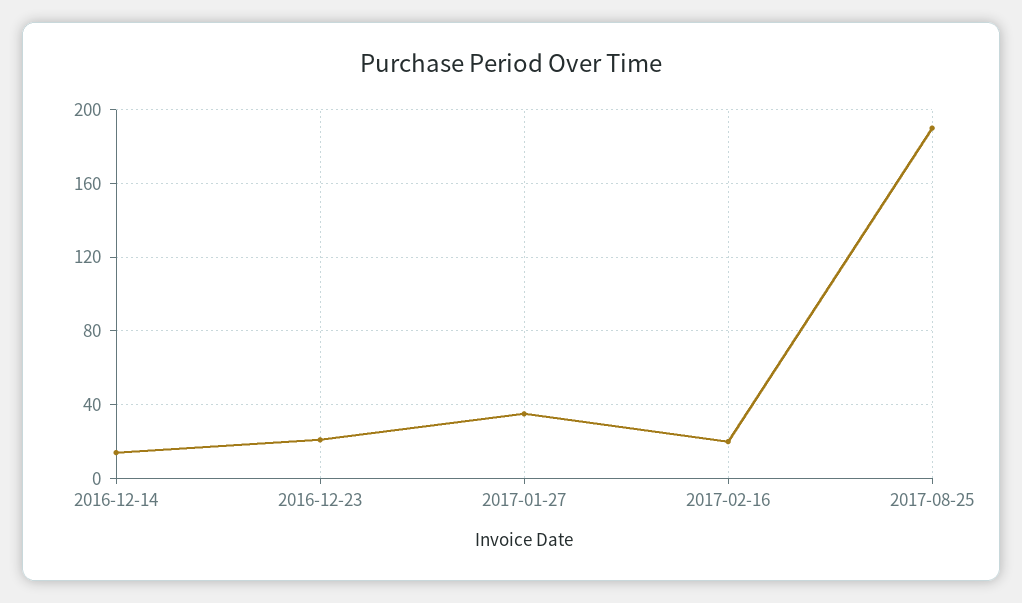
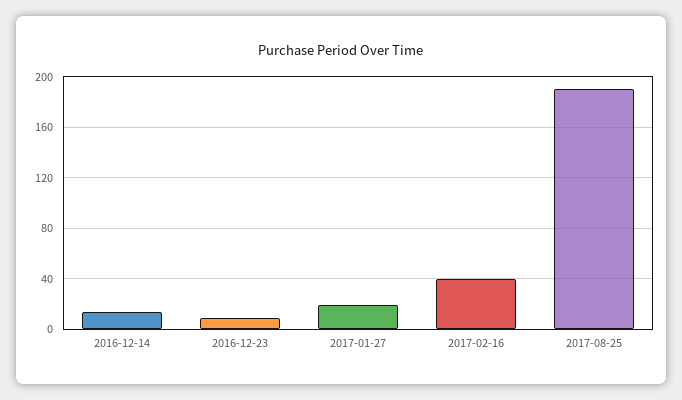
2016-12-23: 20 -> 10
2017-01-27: 35 -> 20
2017-02-16: 20 -> 40

